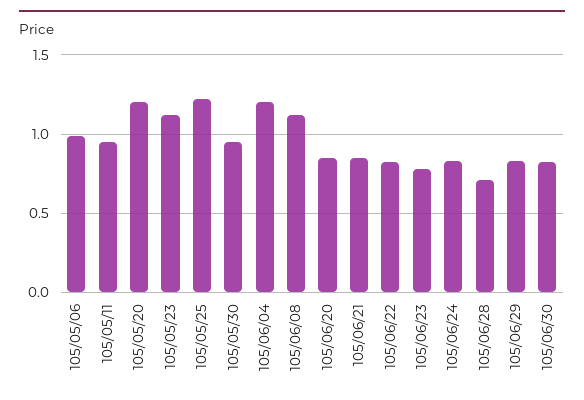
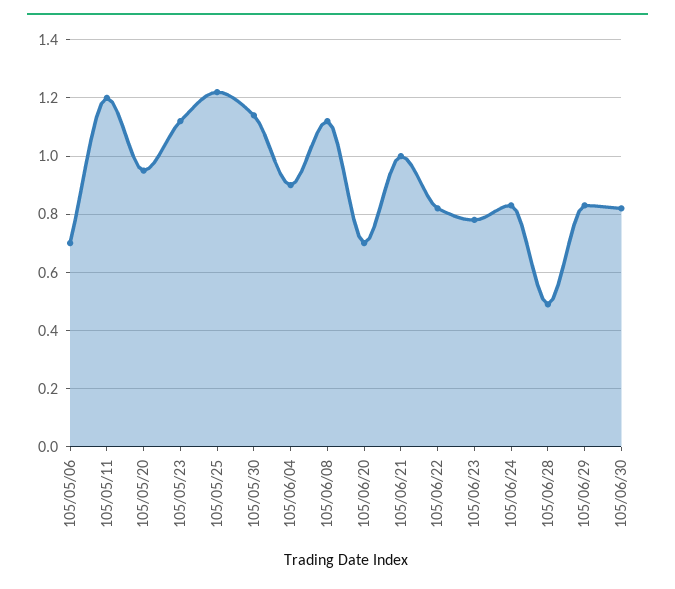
105/05/06: 1 -> 0.7
105/05/11: 0.95 -> 1.2
105/05/20: 1.2 -> 0.95
105/05/30: 0.95 -> 1.15
105/06/04: 1.2 -> 0.9
105/06/20: 0.85 -> 0.7
105/06/21: 0.85 -> 1
105/06/28: 0.7 -> 0.5

